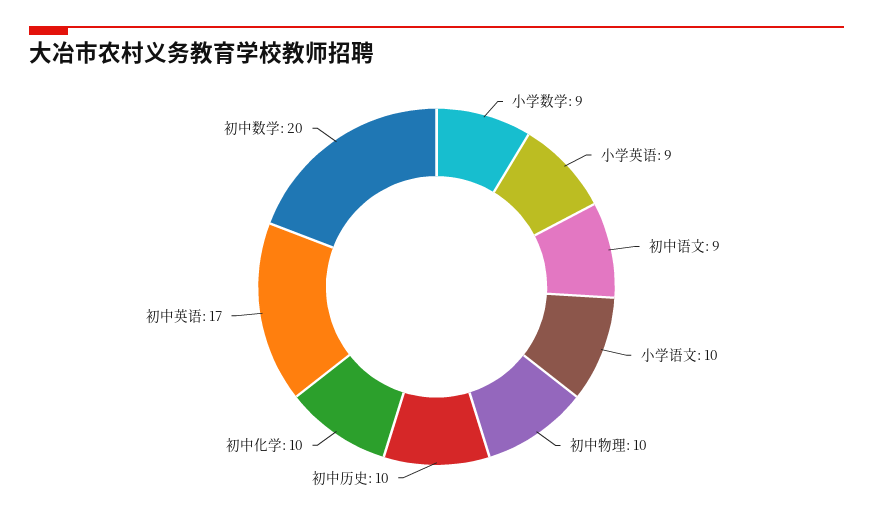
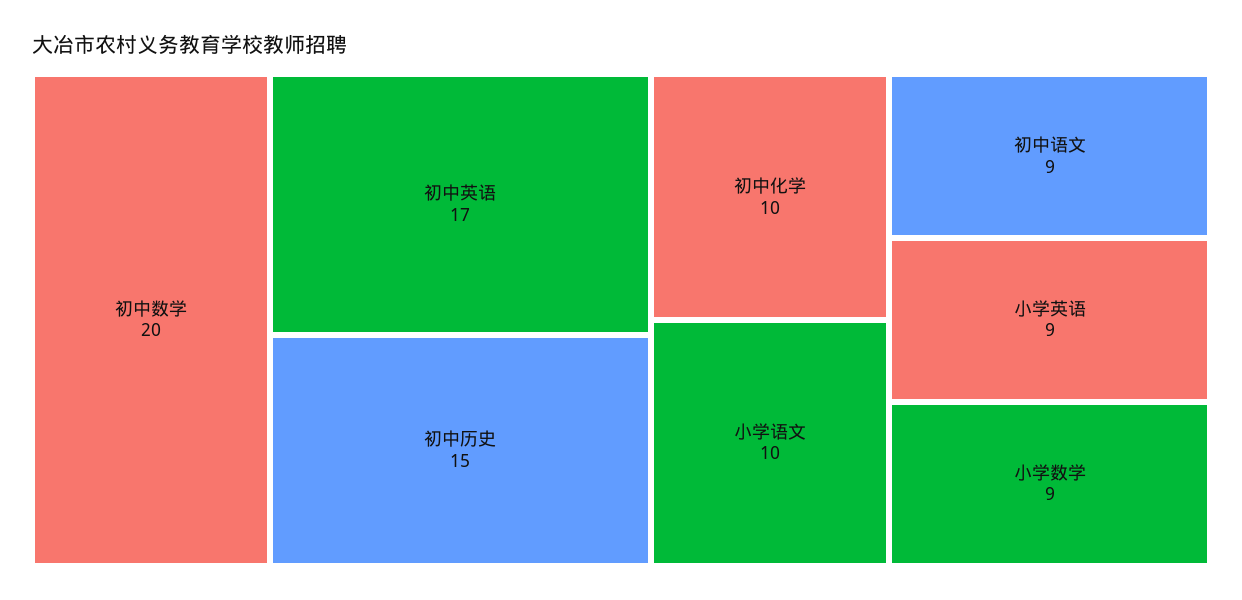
初中物理: 10 -> none
初中历史: 10 -> 15

